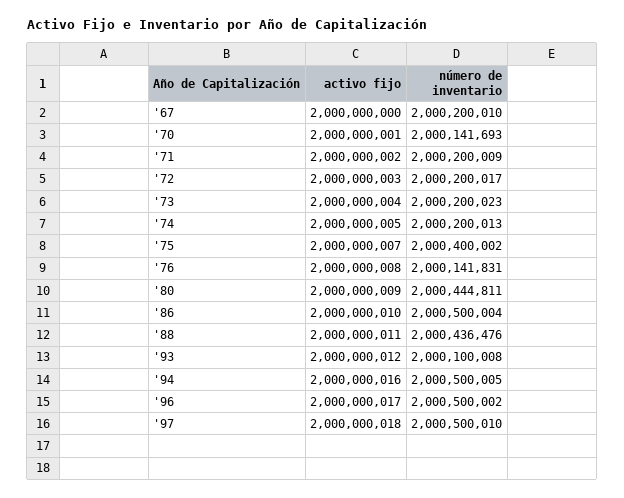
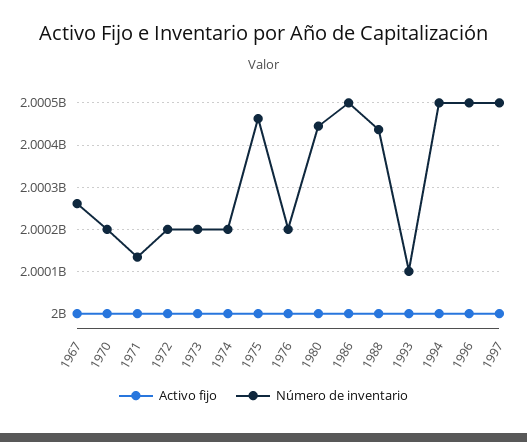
número de inventario, '67: 2000200010 -> 2000260000
número de inventario, '70: 2000141693 -> 2000200000
número de inventario, '71: 2000200009 -> 2000140000
número de inventario, '75: 2000400002 -> 2000460000
número de inventario, '76: 2000141831 -> 2000200000

